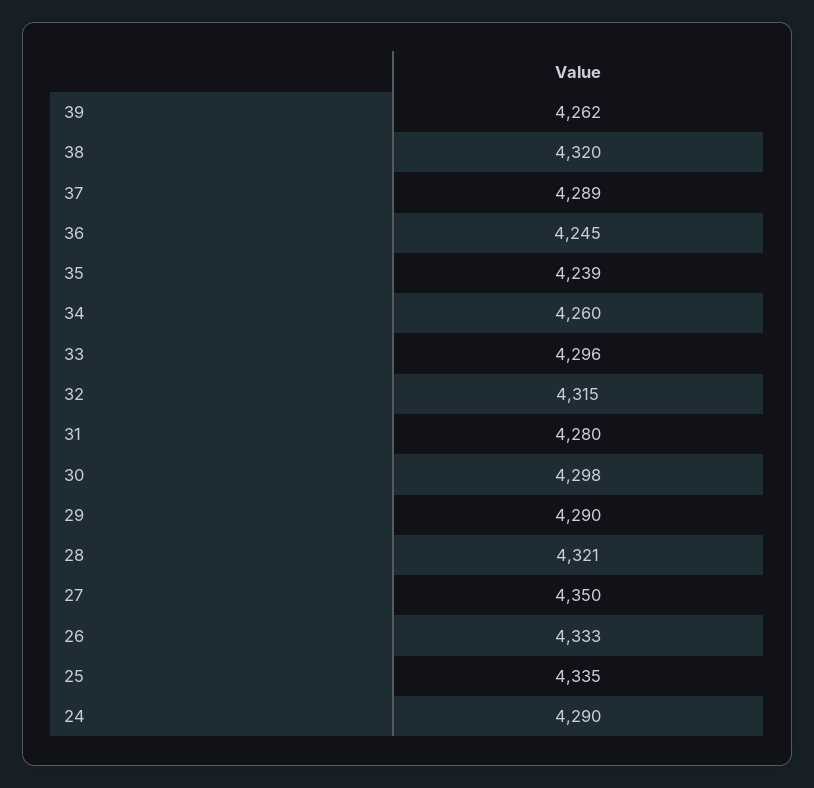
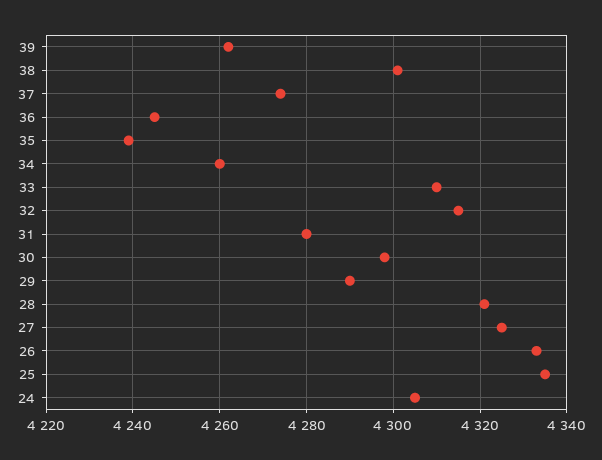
38: 4320 -> 4300
37: 4289 -> 4275
33: 4296 -> 4310
27: 4350 -> 4325
24: 4290 -> 4305

